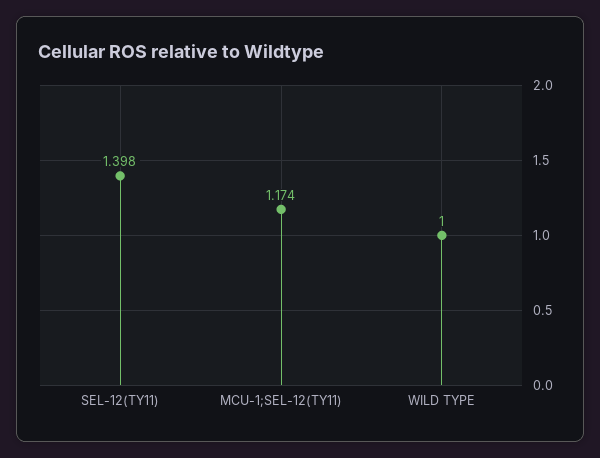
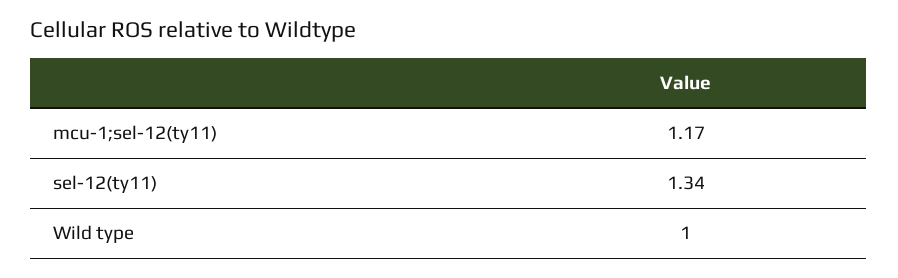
SEL-12(TY11): 1.398 -> 1.34

